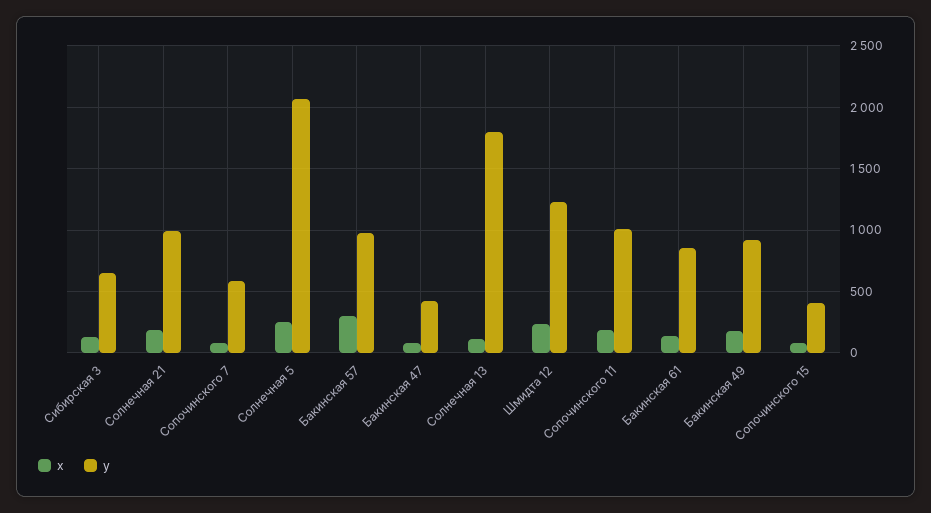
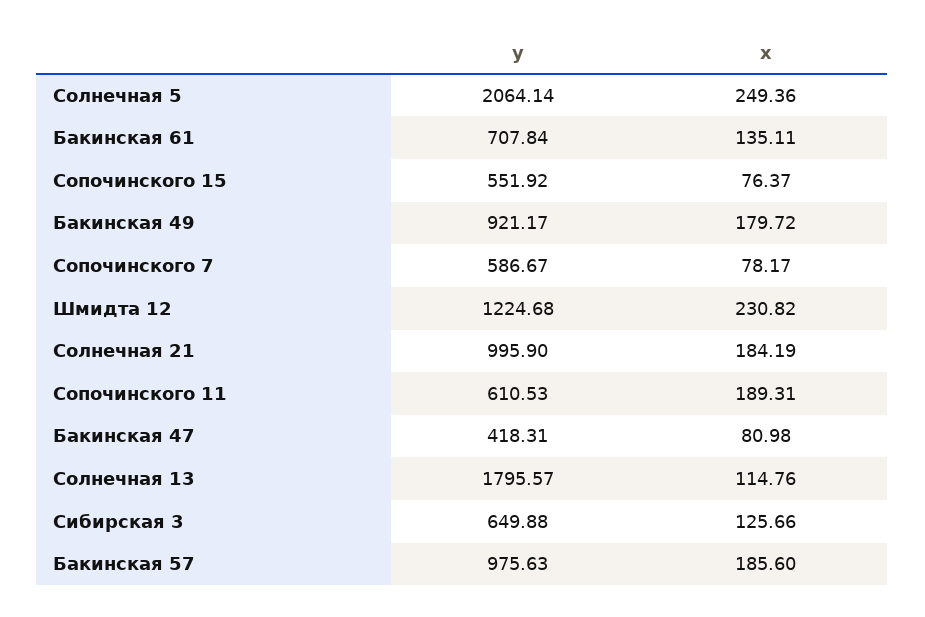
x, Бакинская 57: 300 -> 185.6
y, Сопочинского 11: 1000 -> 610.53
y, Бакинская 61: 850 -> 707.84
y, Сопочинского 15: 400 -> 551.92

